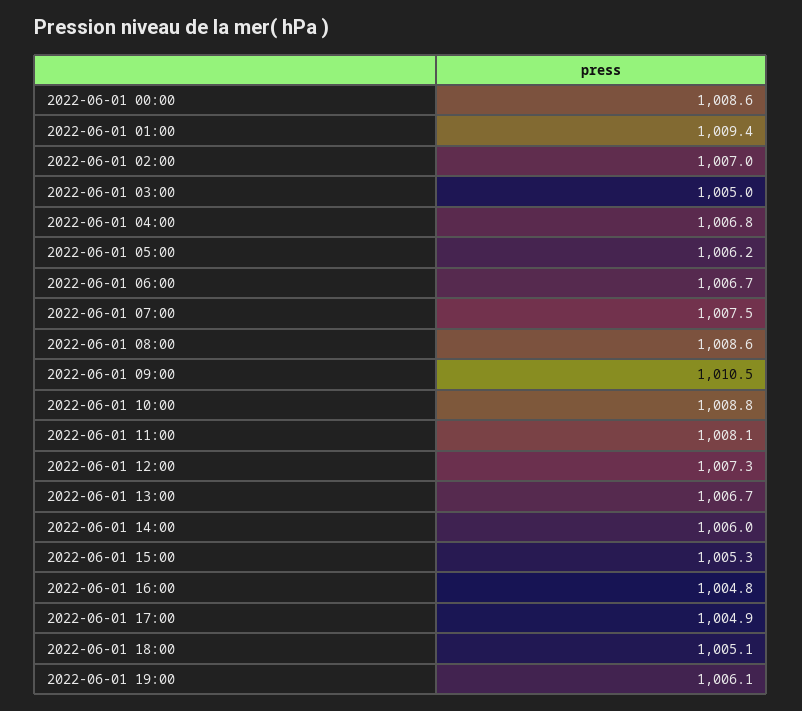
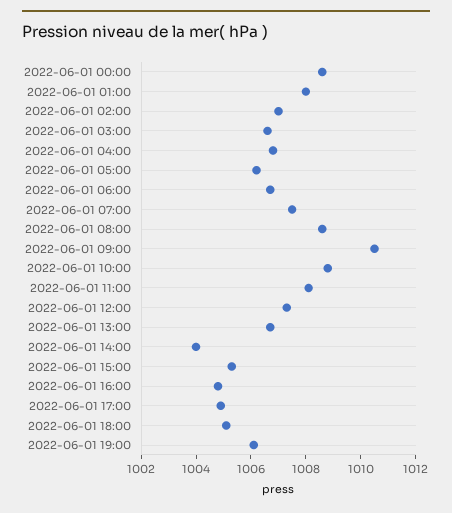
2022-06-01 01:00: 1009.4 -> 1008
2022-06-01 03:00: 1005 -> 1006.5
2022-06-01 14:00: 1006 -> 1004

